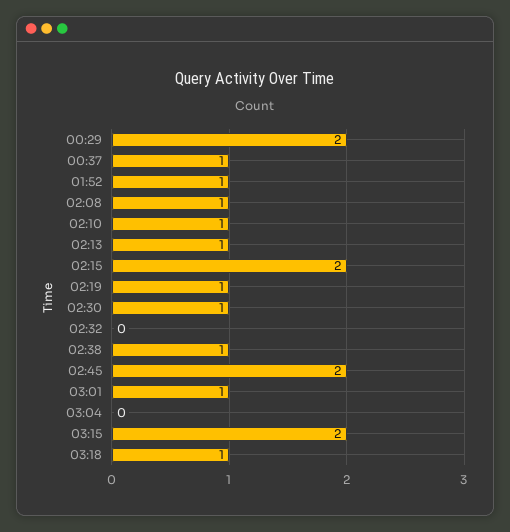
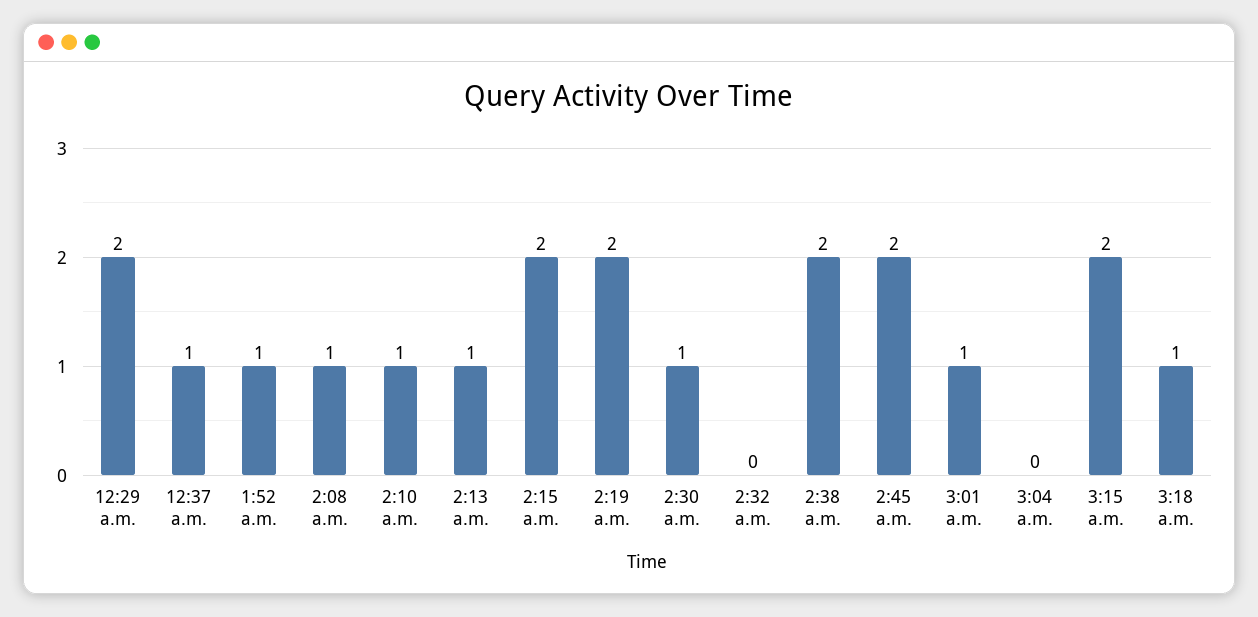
02:19: 1 -> 2
02:38: 1 -> 2

